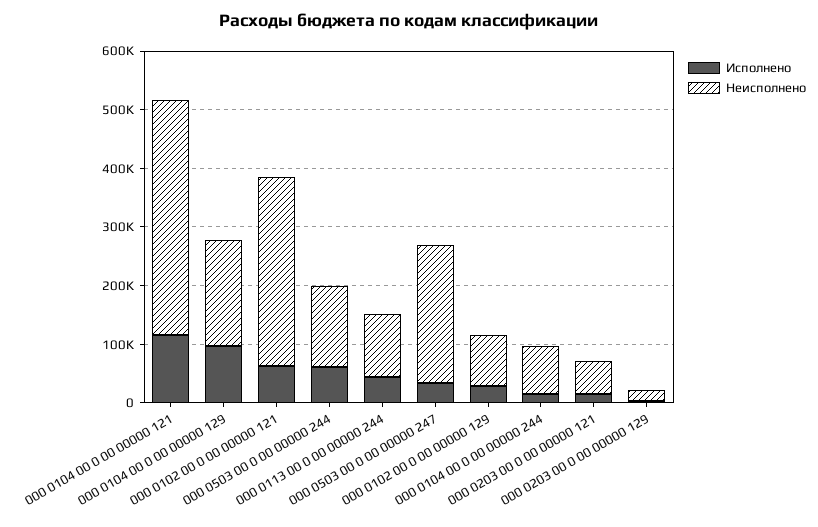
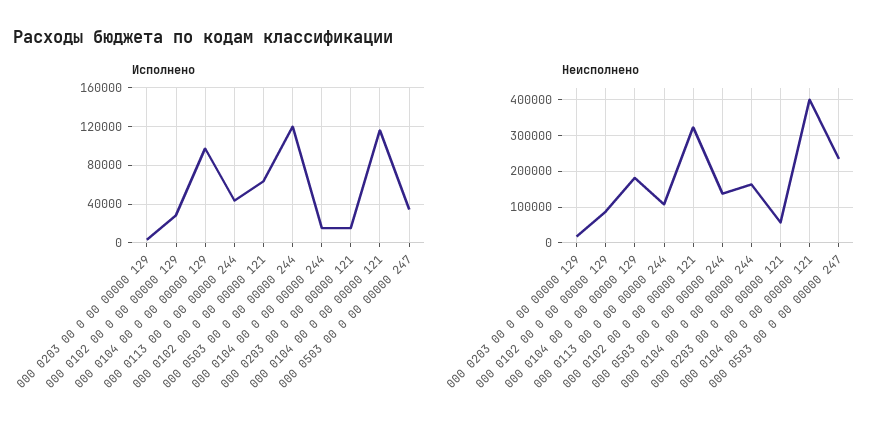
Исполнено, 000 0503 00 0 00 00000 244: 60000 -> 120000
Неисполнено, 000 0104 00 0 00 00000 244: 80000 -> 160000

